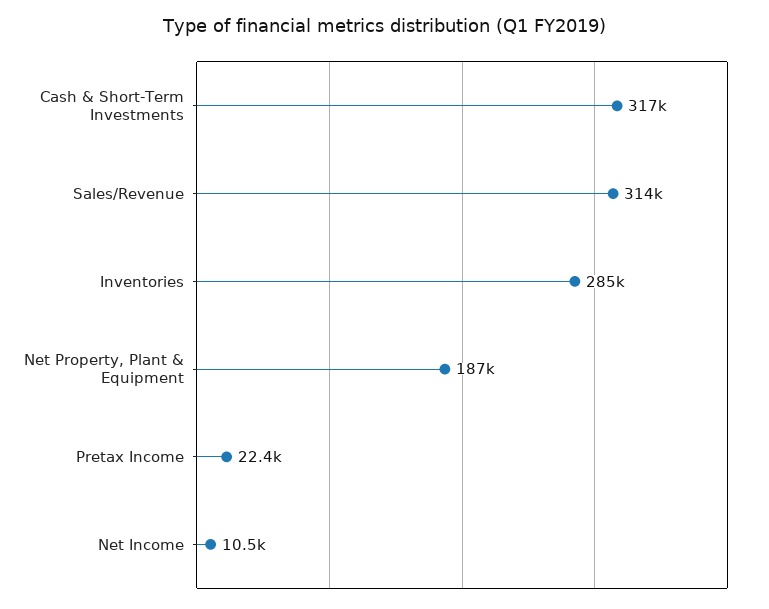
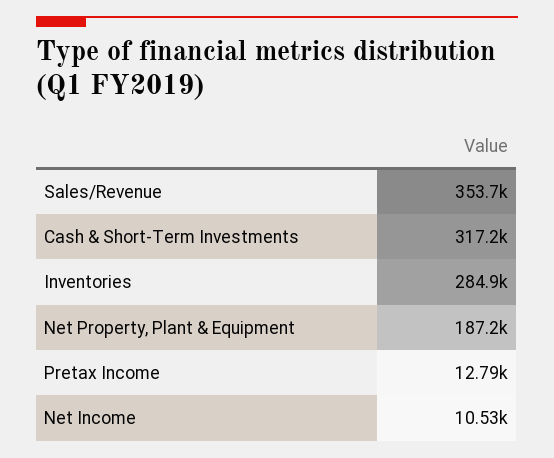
Sales/Revenue: 314000 -> 353700
Pretax Income: 22400 -> 12790

